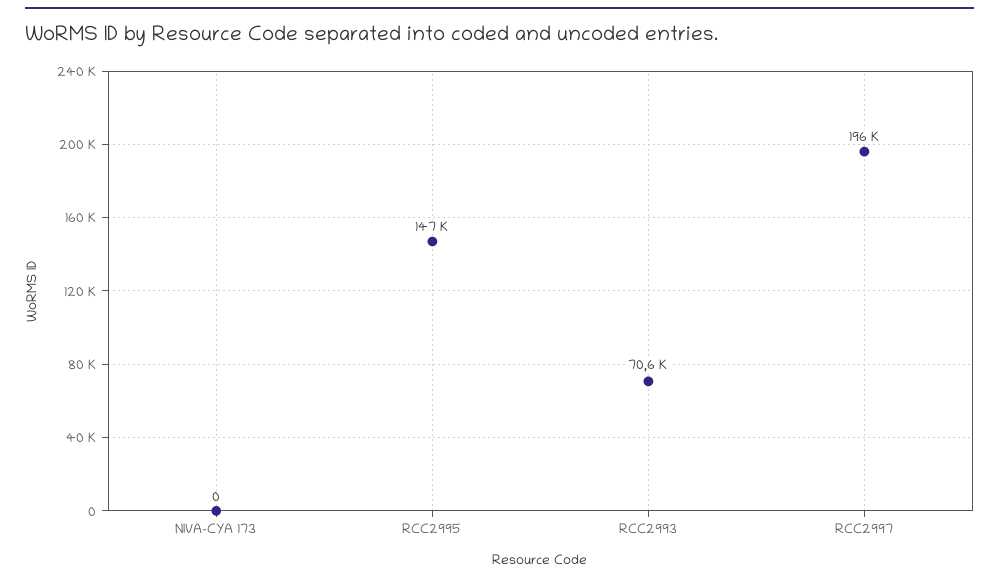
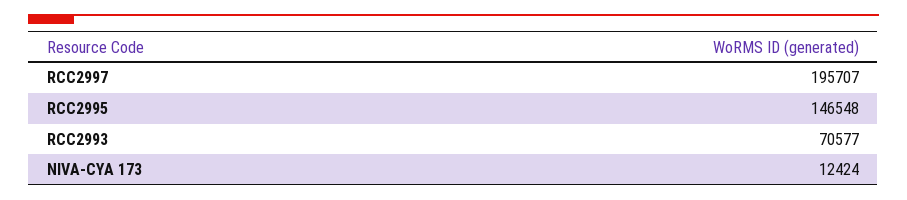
NIVA-CYA 173: 0 -> 12424

